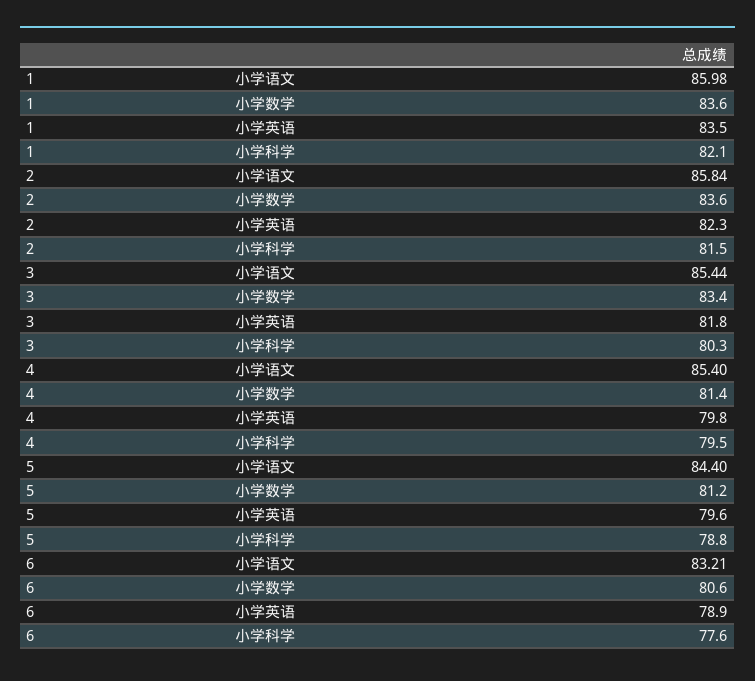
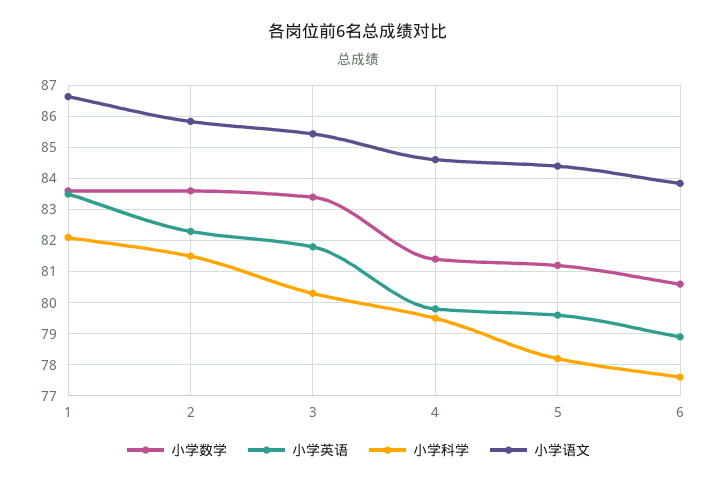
小学语文, 1: 85.98 -> 86.6
小学语文, 4: 85.4 -> 84.6
小学科学, 5: 78.8 -> 78.2
小学语文, 6: 83.21 -> 83.8

